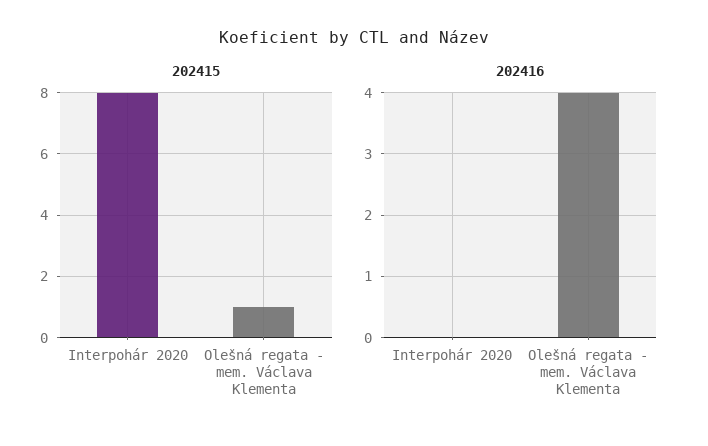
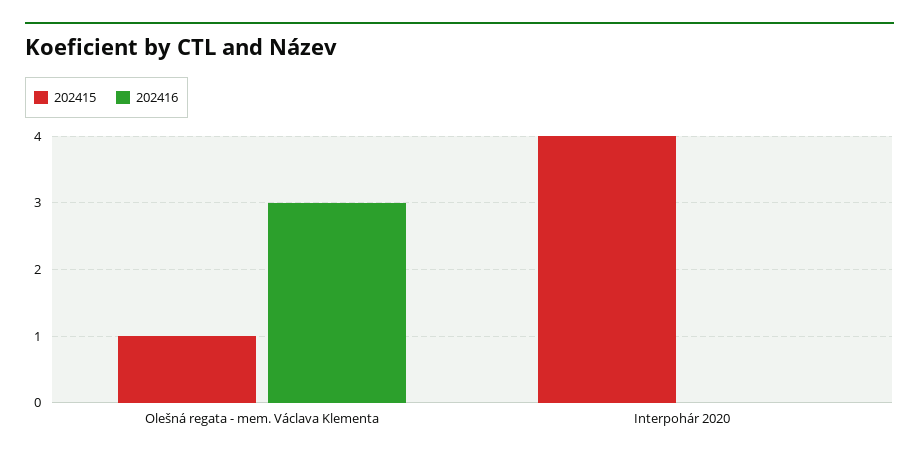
202415, Interpohár 2020: 8 -> 4
202416, Olešná regata - mem. Václava Klementa: 4 -> 3

